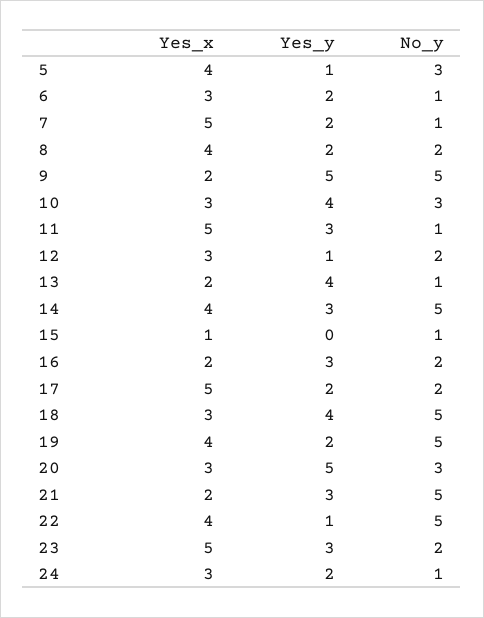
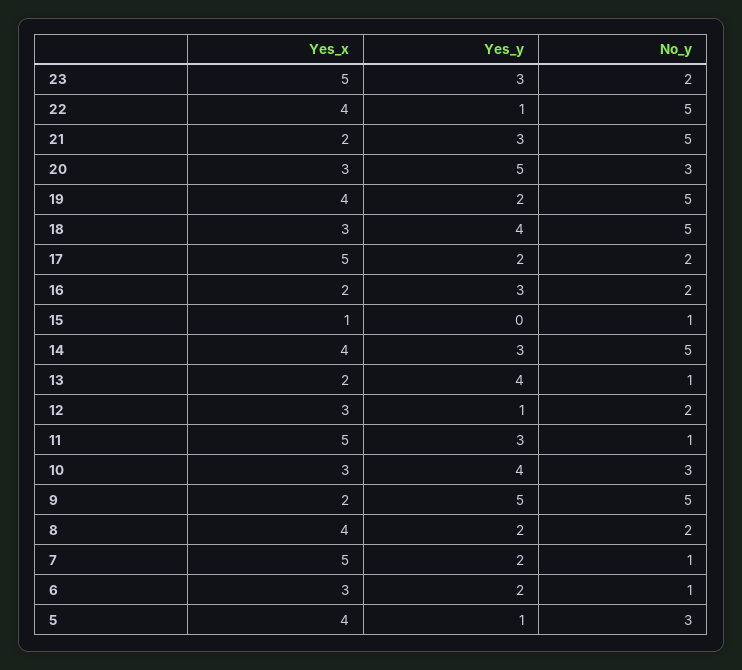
Yes_x, 24: 3 -> none
Yes_y, 24: 2 -> none
No_y, 24: 1 -> none

